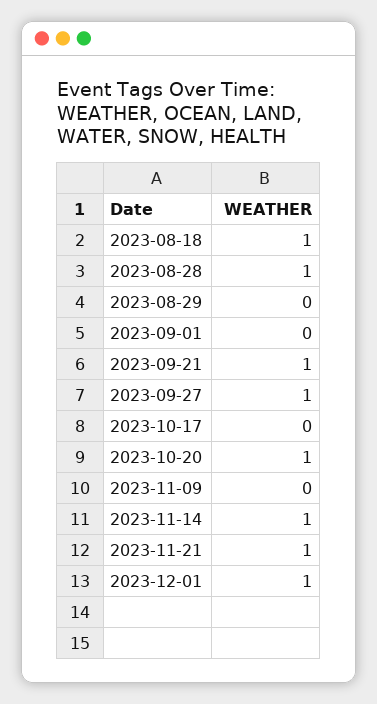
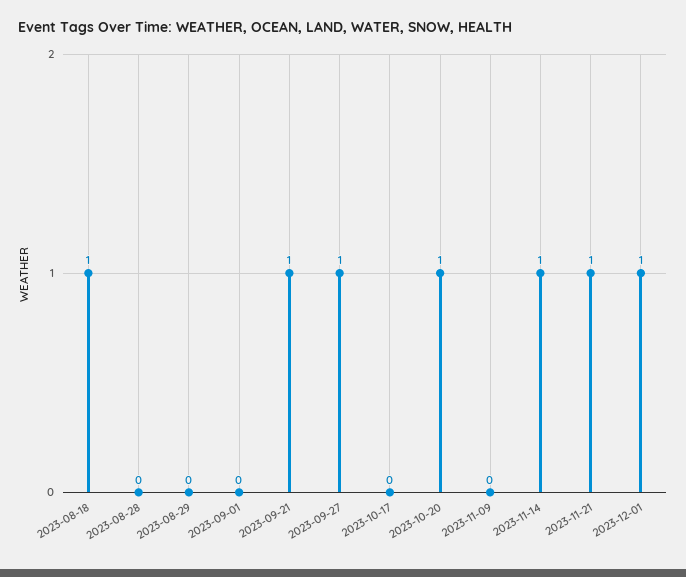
2023-08-28: 1 -> 0

